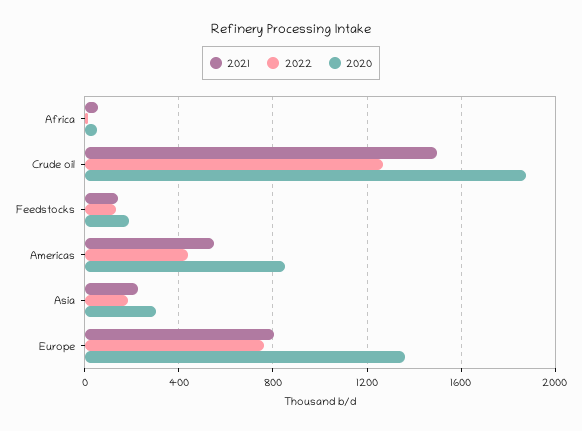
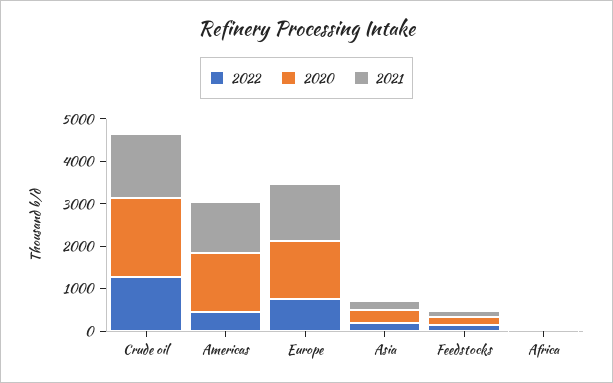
2021, Americas: 550 -> 1200
2020, Americas: 850 -> 1400
2021, Europe: 800 -> 1400

